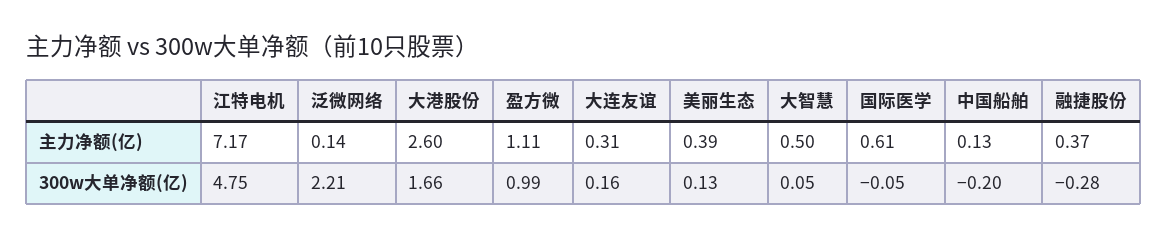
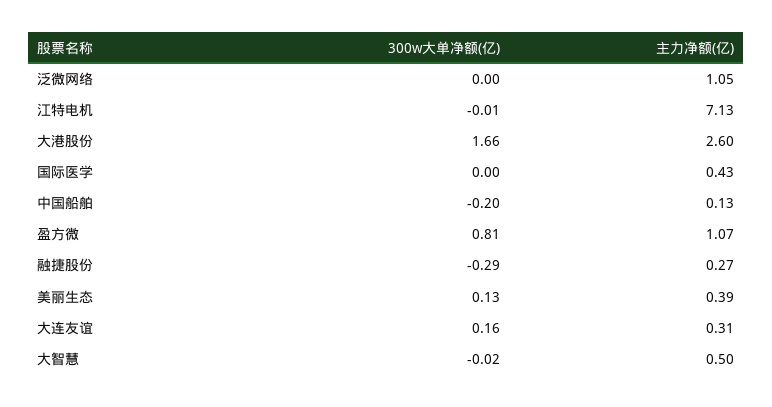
江特电机, 主力净额(亿): 7.17 -> 7.13
泛微网络, 主力净额(亿): 0.14 -> 1.05
盈方微, 主力净额(亿): 1.11 -> 1.07
国际医学, 主力净额(亿): 0.61 -> 0.43
融捷股份, 主力净额(亿): 0.37 -> 0.27
江特电机, 300w大单净额(亿): 4.75 -> -0.01
泛微网络, 300w大单净额(亿): 2.21 -> 0
盈方微, 300w大单净额(亿): 0.99 -> 0.81
大智慧, 300w大单净额(亿): 0.05 -> -0.02
国际医学, 300w大单净额(亿): -0.05 -> 0
融捷股份, 300w大单净额(亿): -0.28 -> -0.29

